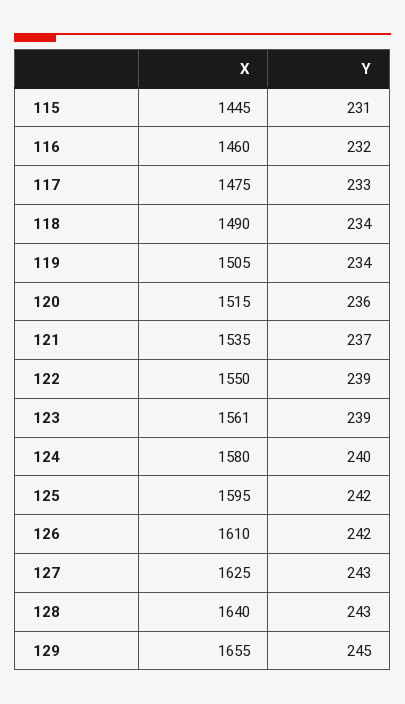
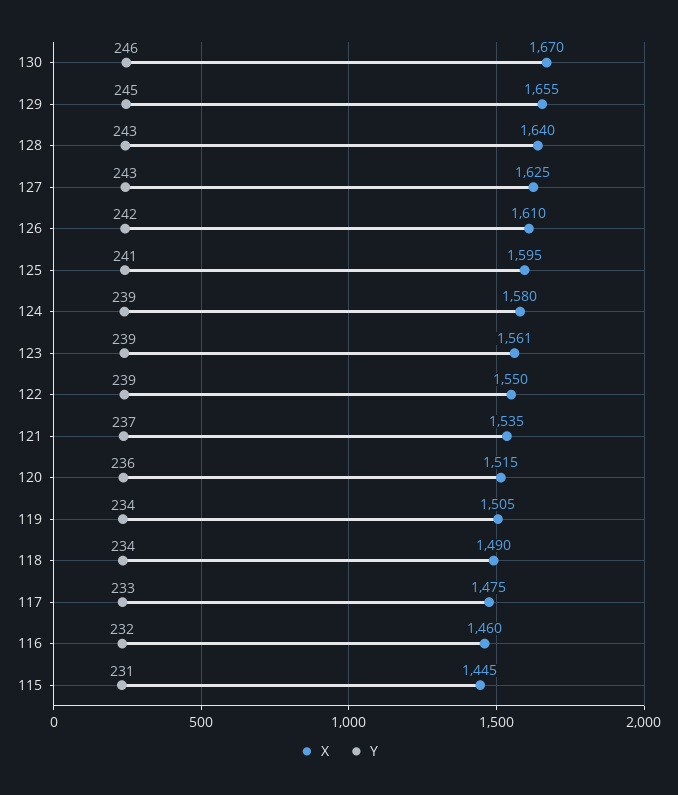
Y, 124: 240 -> 239
Y, 125: 242 -> 241
X, 130: none -> 1670
Y, 130: none -> 246

